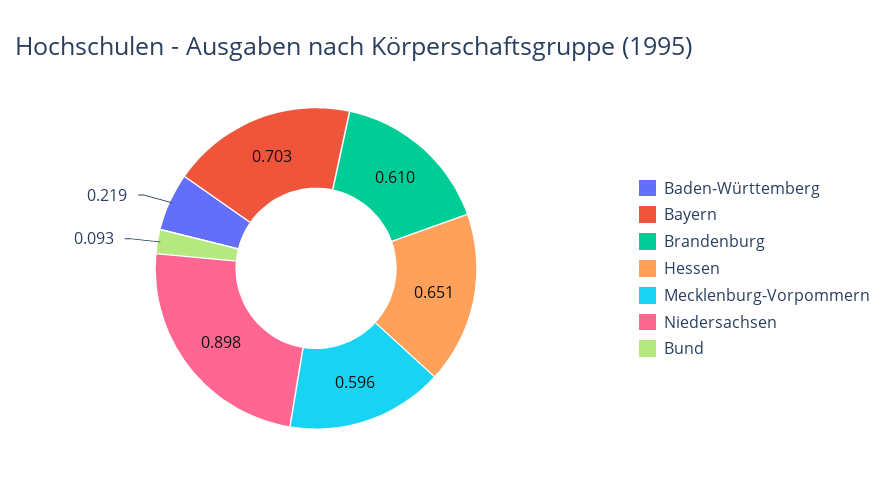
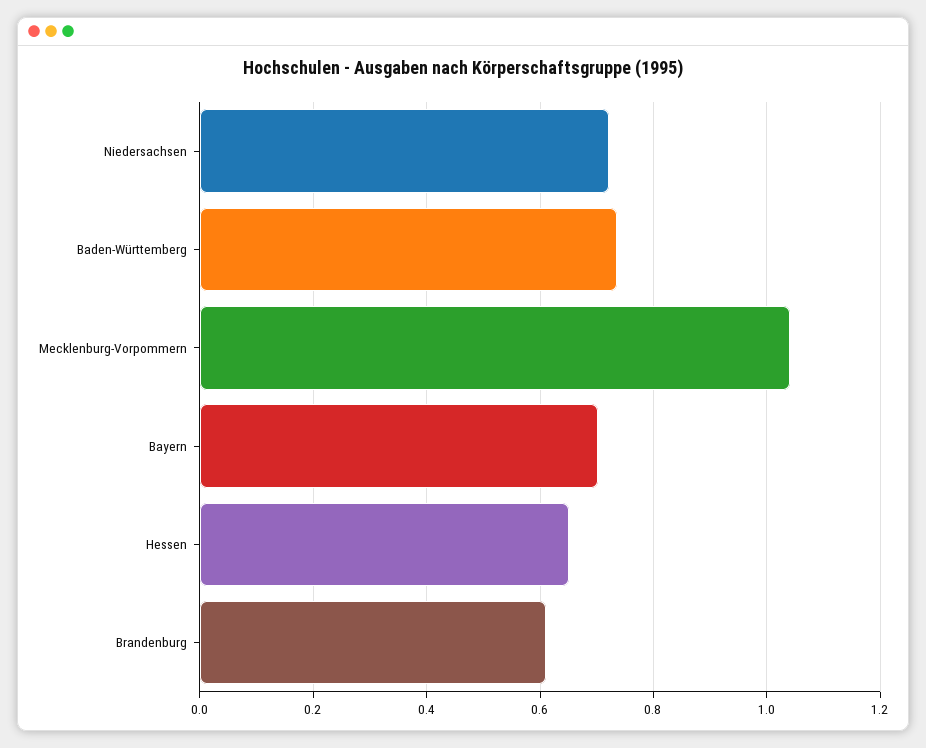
Baden-Württemberg: 0.219 -> 0.74
Mecklenburg-Vorpommern: 0.596 -> 1.04
Niedersachsen: 0.898 -> 0.72
Bund: 0.093 -> none

